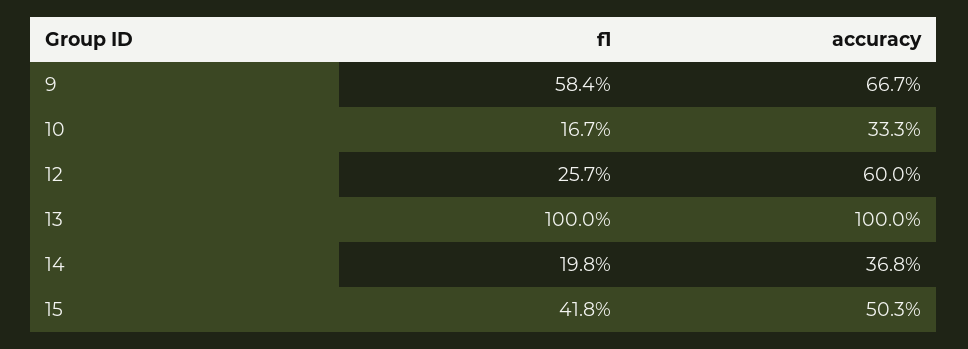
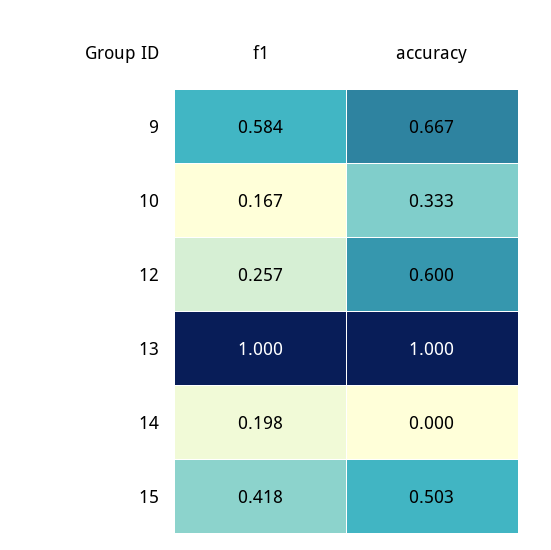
accuracy, 14: 0.368 -> 0

